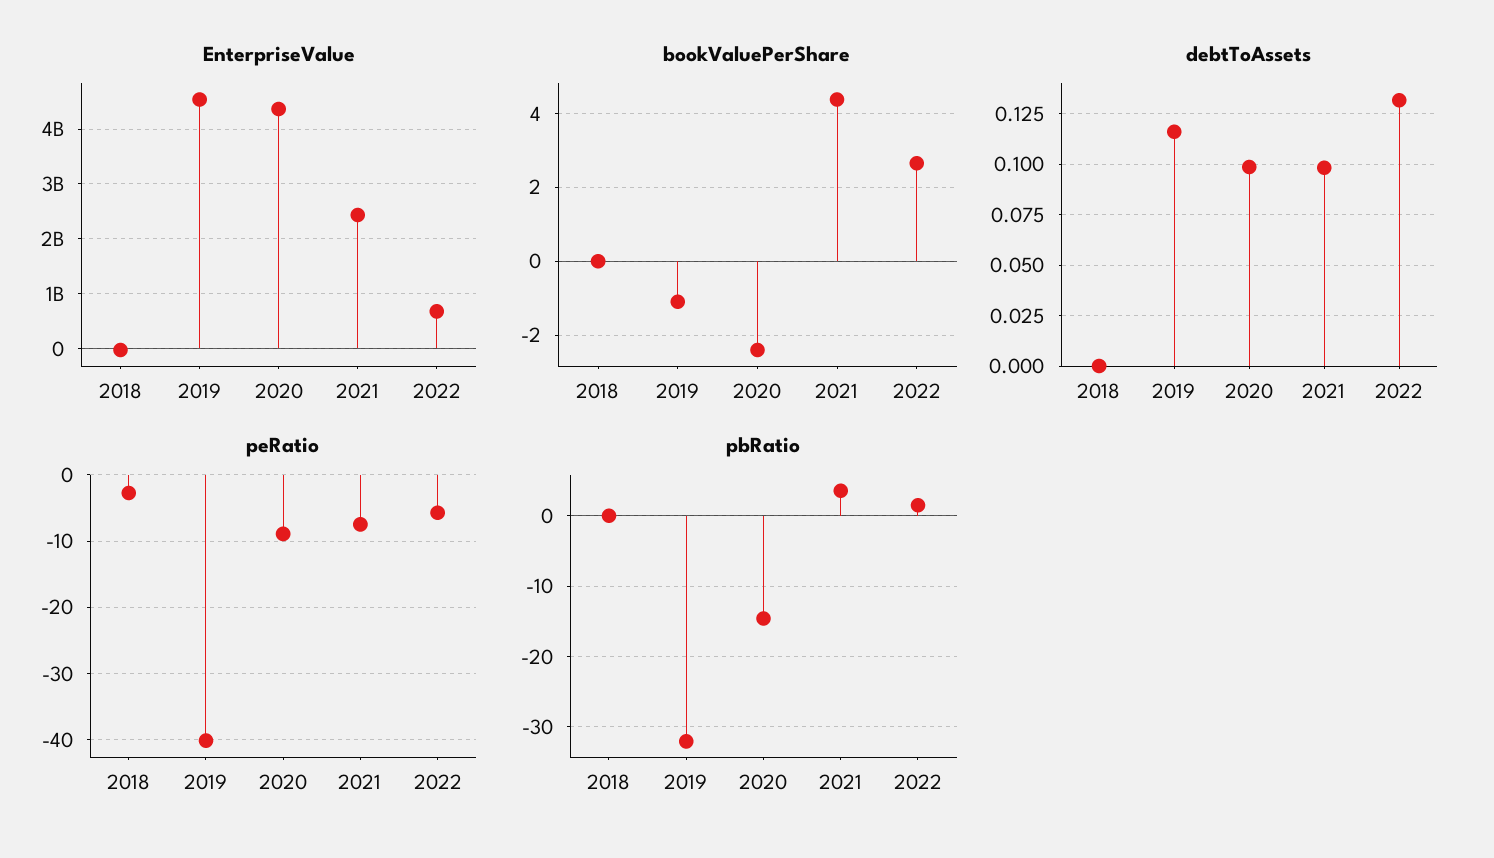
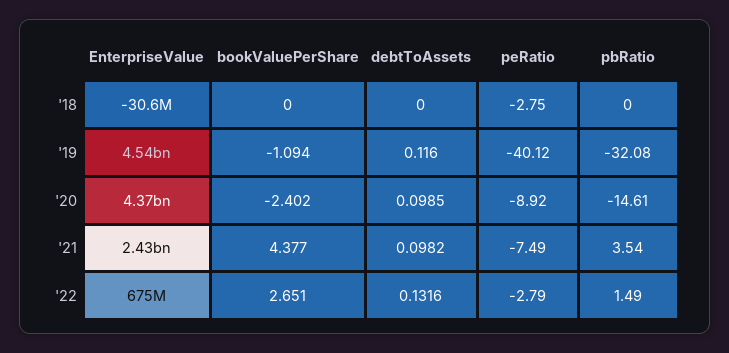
peRatio, 2022: -6 -> -2.79

